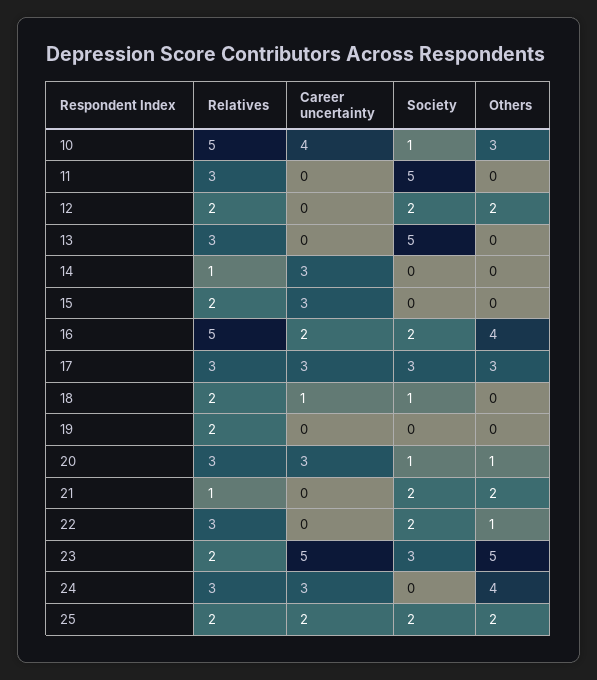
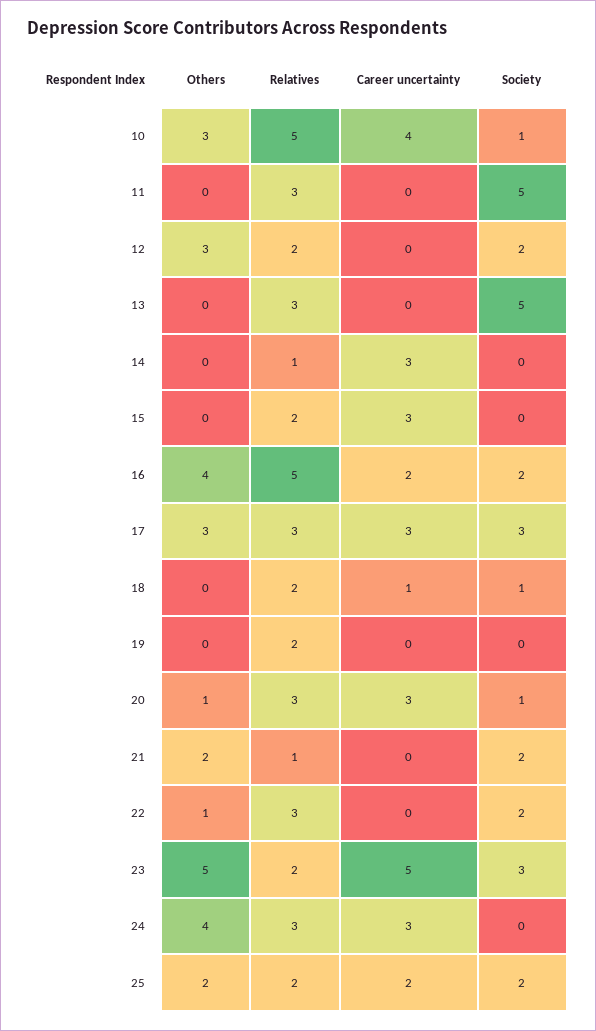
Others, 12: 2 -> 3

